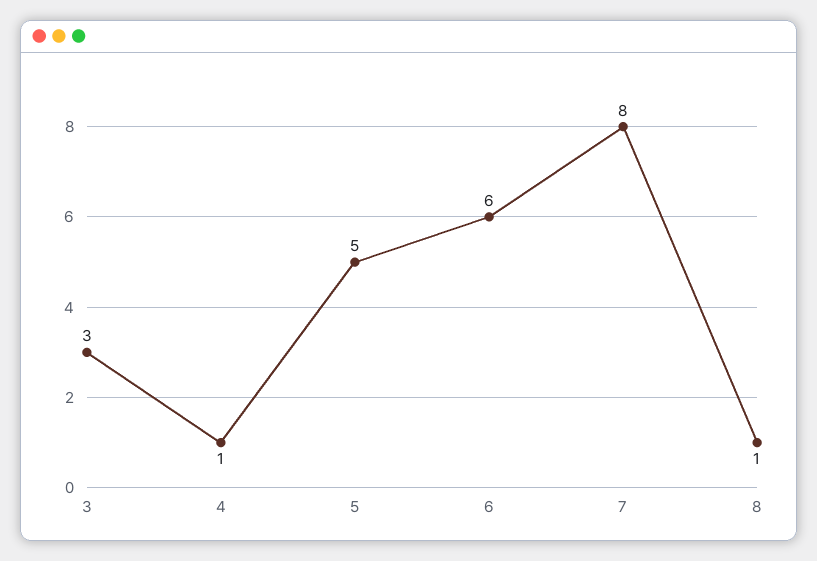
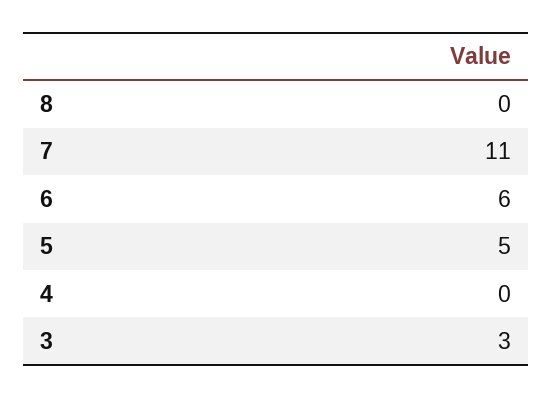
4: 1 -> 0
7: 8 -> 11
8: 1 -> 0

